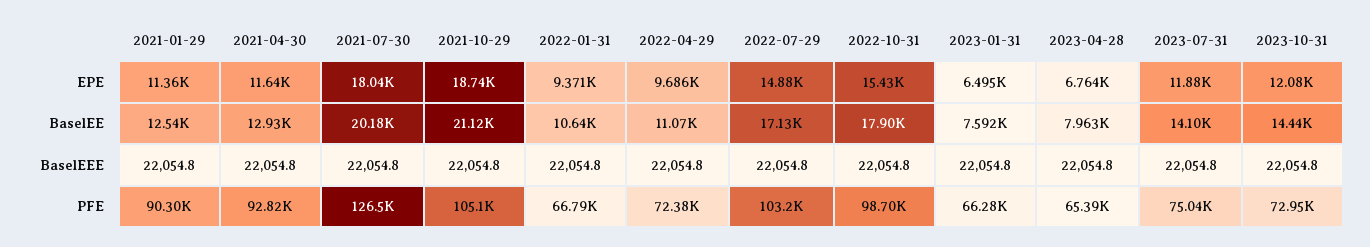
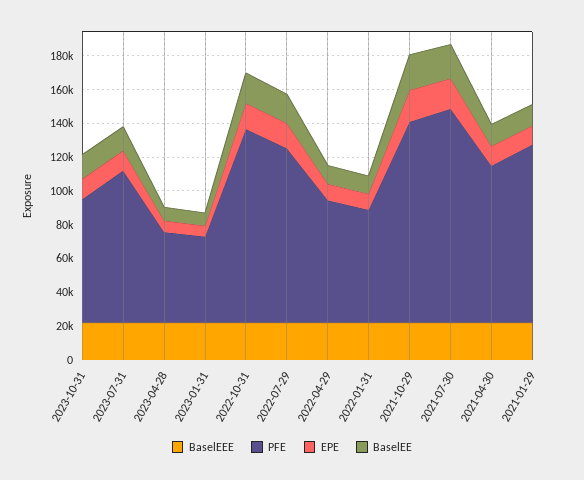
PFE, 2021-01-29: 90300 -> 105000
PFE, 2021-10-29: 105100 -> 120000
PFE, 2022-10-31: 98700 -> 115000
PFE, 2023-01-31: 66280 -> 50000
PFE, 2023-04-28: 65390 -> 55000
PFE, 2023-07-31: 75040 -> 90000

